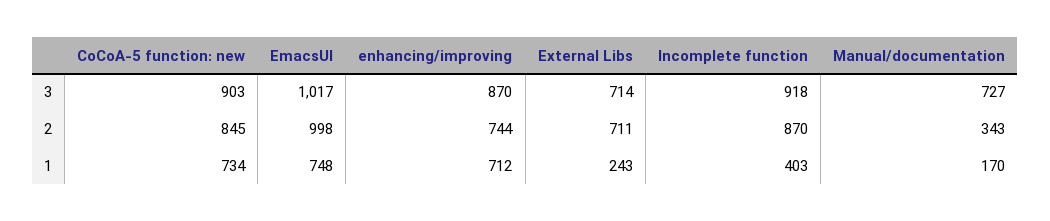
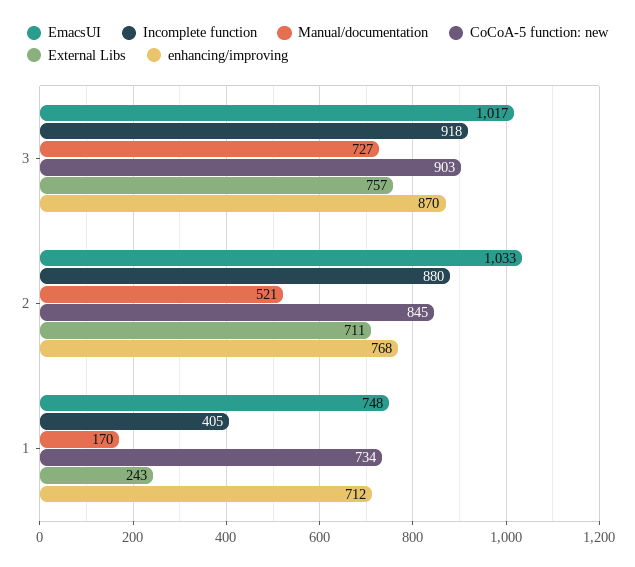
External Libs, 3: 714 -> 757
EmacsUI, 2: 998 -> 1033
enhancing/improving, 2: 744 -> 768
Incomplete function, 2: 870 -> 880
Manual/documentation, 2: 343 -> 521
Incomplete function, 1: 403 -> 405

